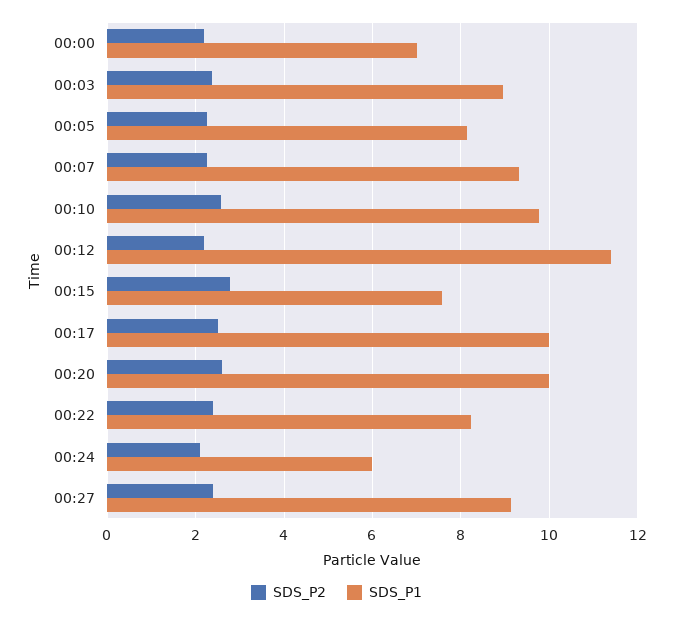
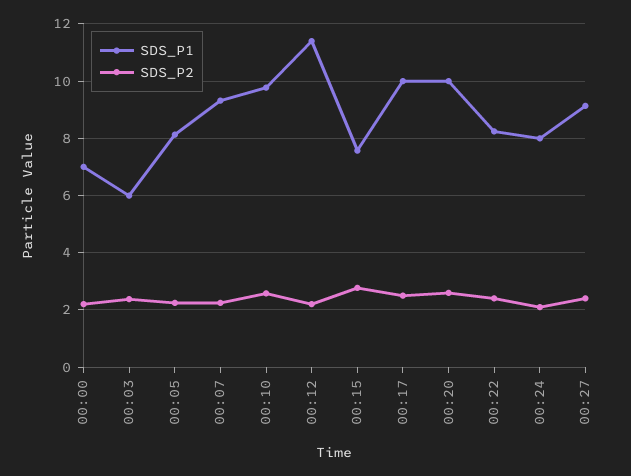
SDS_P1, 00:03: 9 -> 6
SDS_P1, 00:24: 6 -> 8

